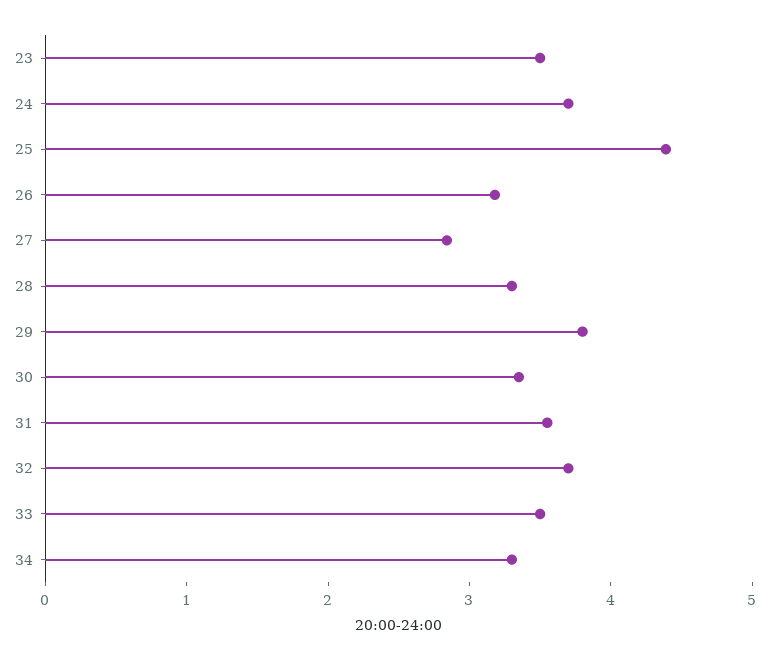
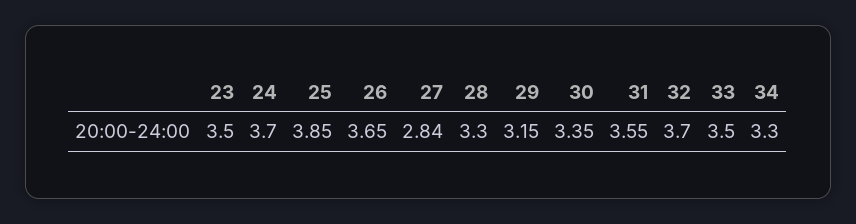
25: 4.4 -> 3.85
26: 3.2 -> 3.65
29: 3.8 -> 3.15

